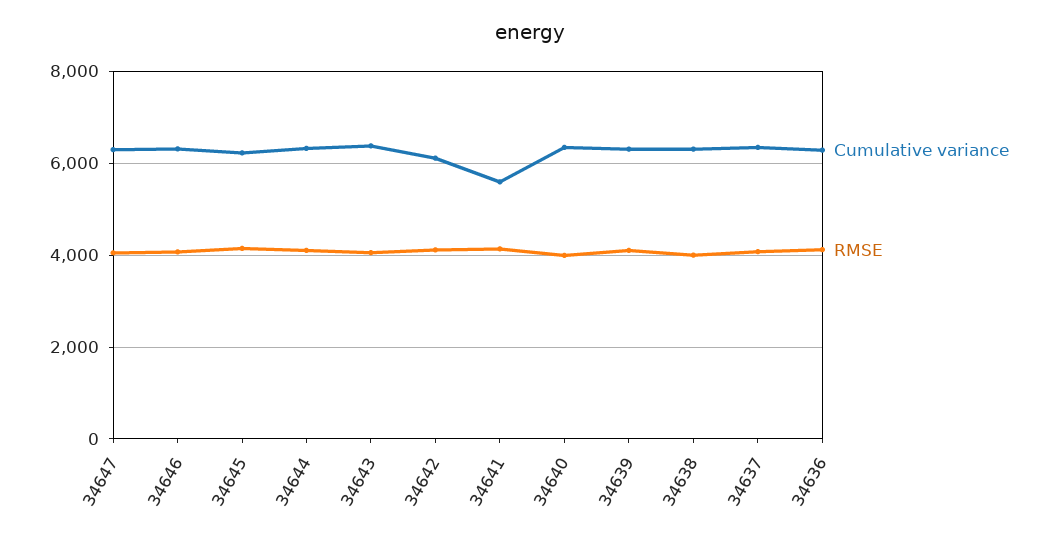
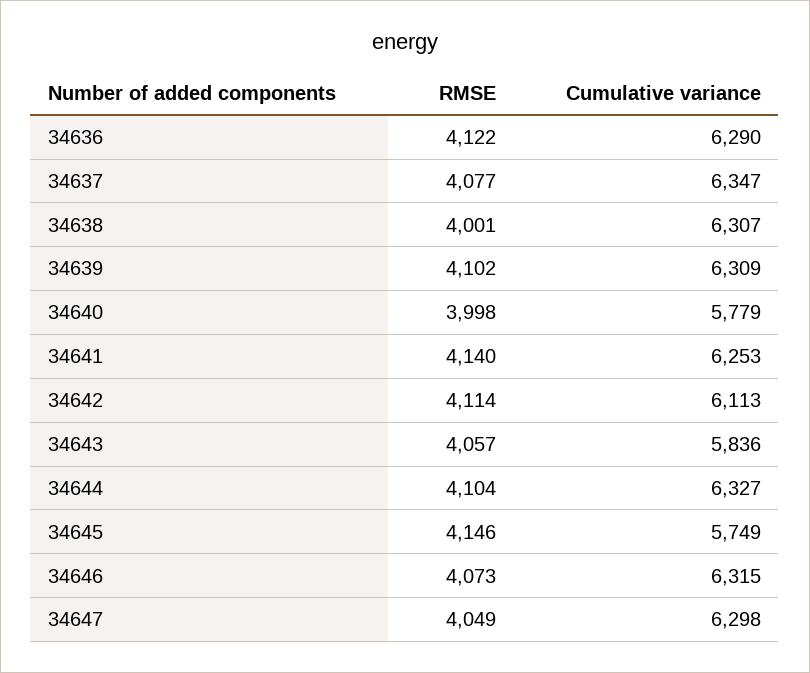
Cumulative variance, 34645: 6200 -> 5749
Cumulative variance, 34643: 6400 -> 5836
Cumulative variance, 34641: 5600 -> 6253
Cumulative variance, 34640: 6400 -> 5779

